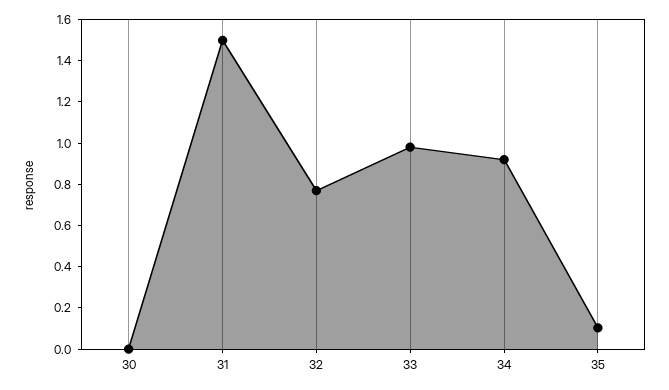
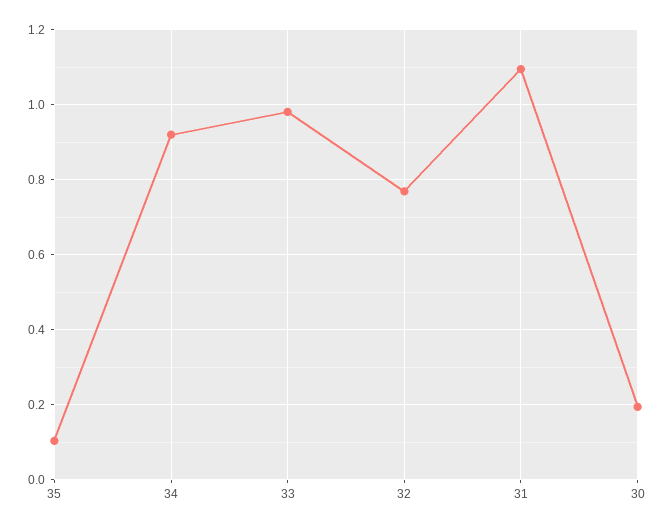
30: 0 -> 0.2
31: 1.5 -> 1.1

